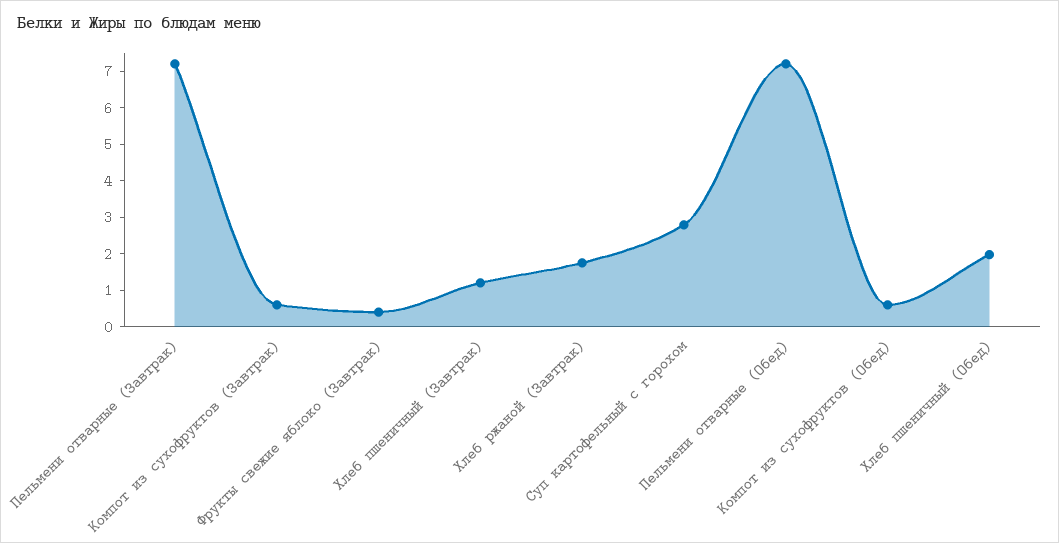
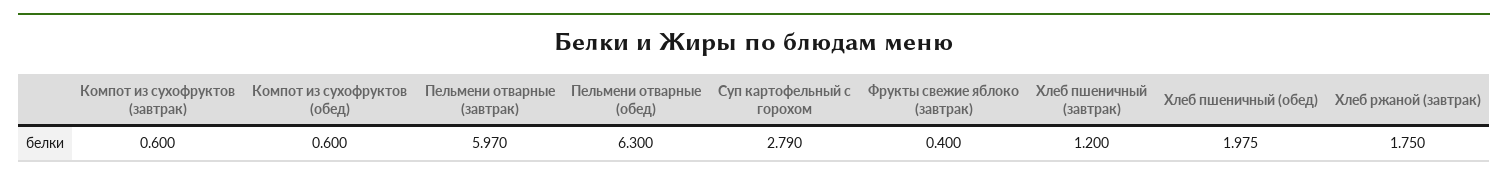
Пельмени отварные (Завтрак): 7.25 -> 5.97
Пельмени отварные (Обед): 7.25 -> 6.3

